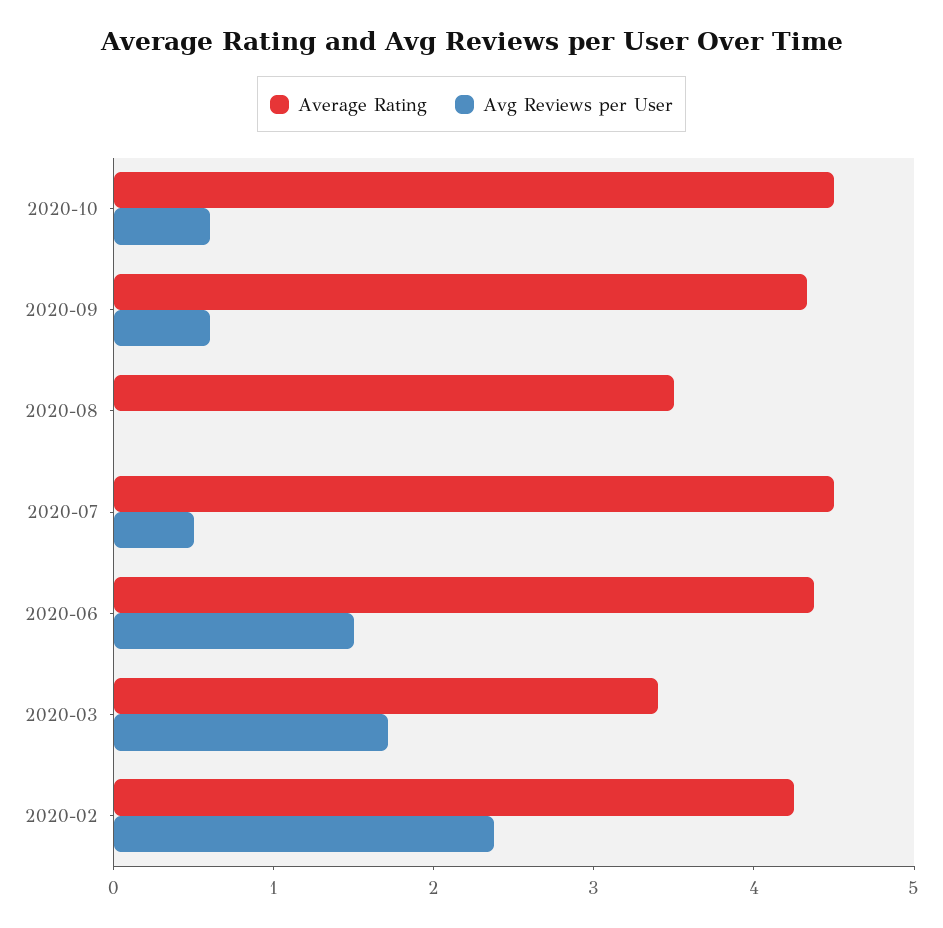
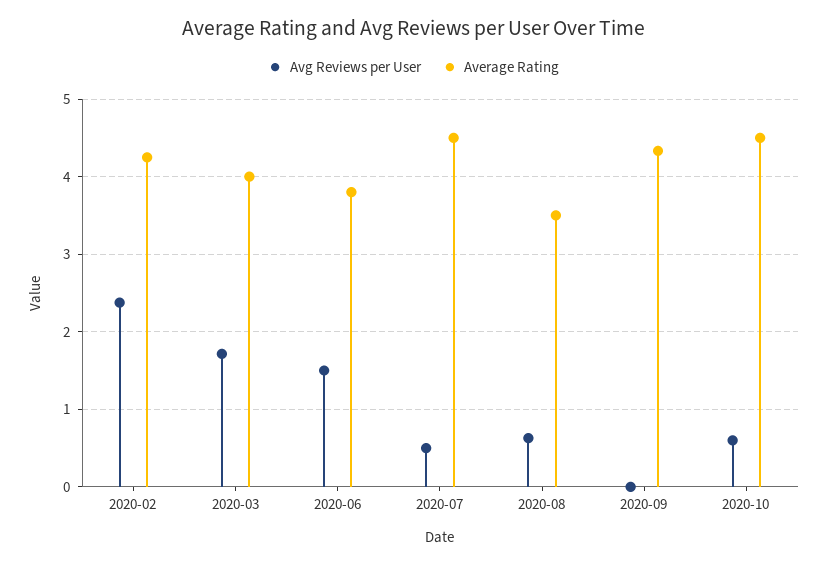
Avg Reviews per User, 2020-09: 0.6 -> 0
Avg Reviews per User, 2020-08: 0 -> 0.6
Average Rating, 2020-06: 4.4 -> 3.8
Average Rating, 2020-03: 3.4 -> 4

